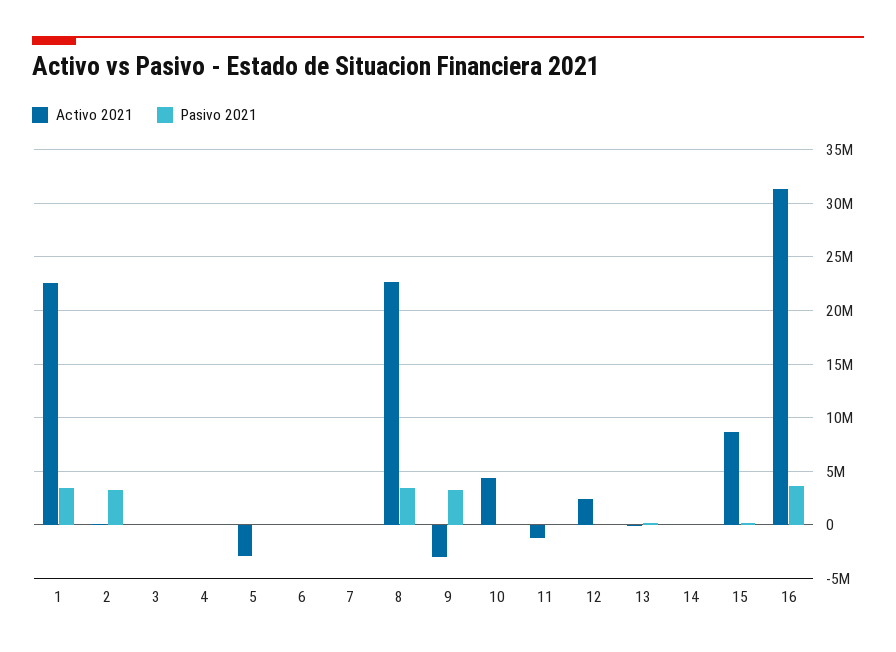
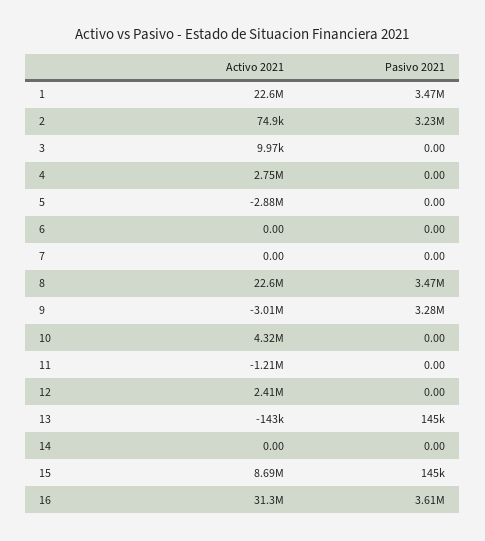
Activo 2021, 4: 0 -> 2750000

